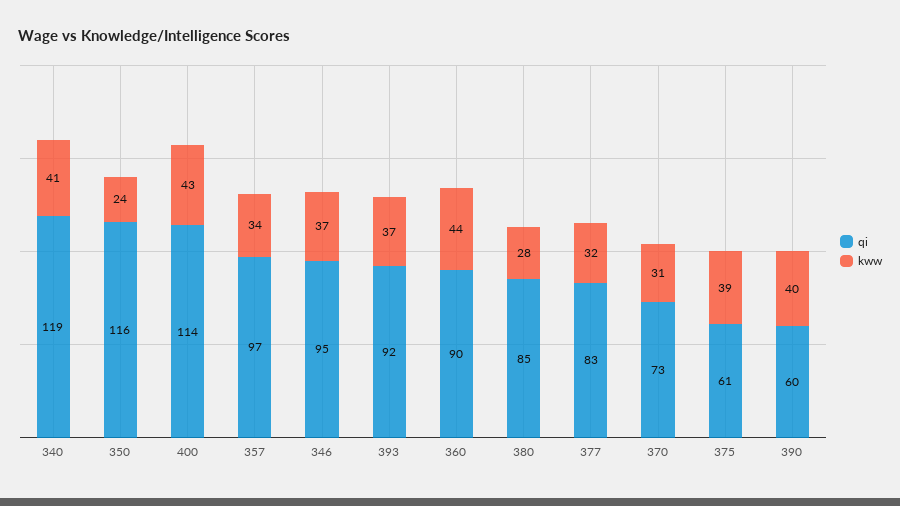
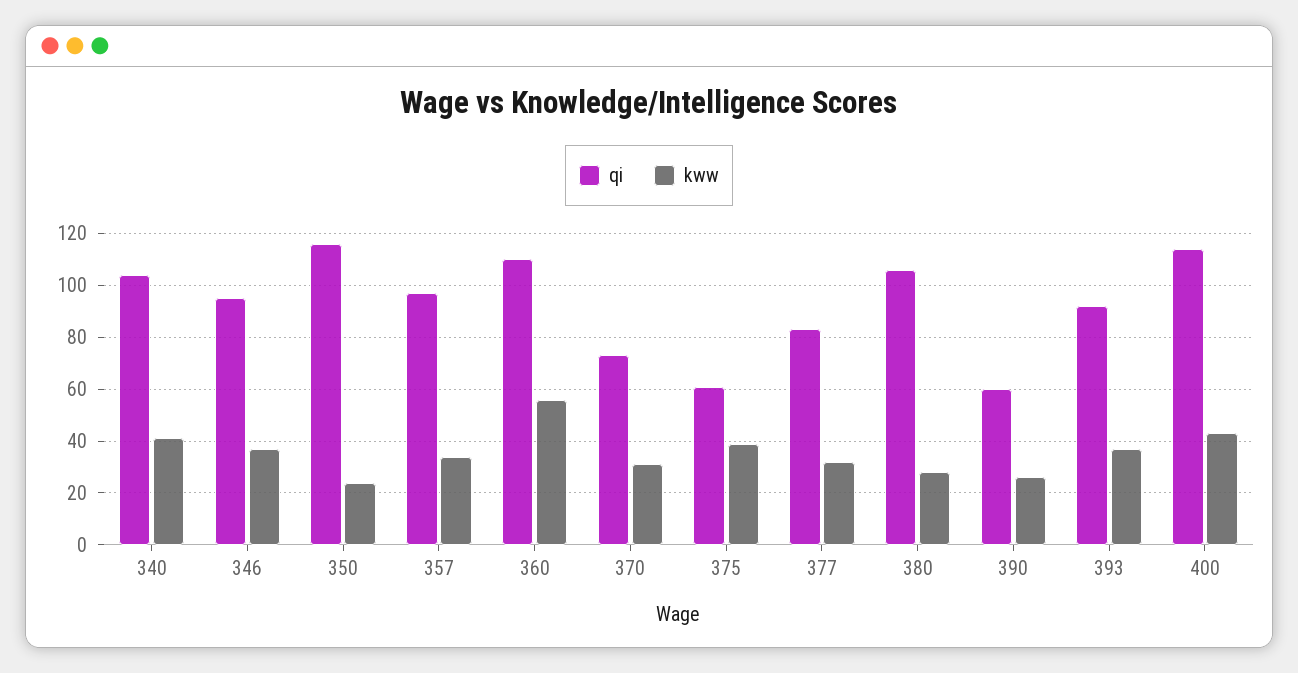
qi, 340: 119 -> 105
qi, 360: 90 -> 110
kww, 360: 44 -> 55
qi, 380: 85 -> 105
kww, 390: 40 -> 25

